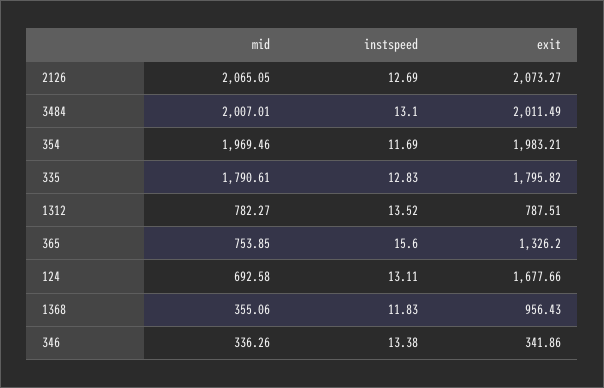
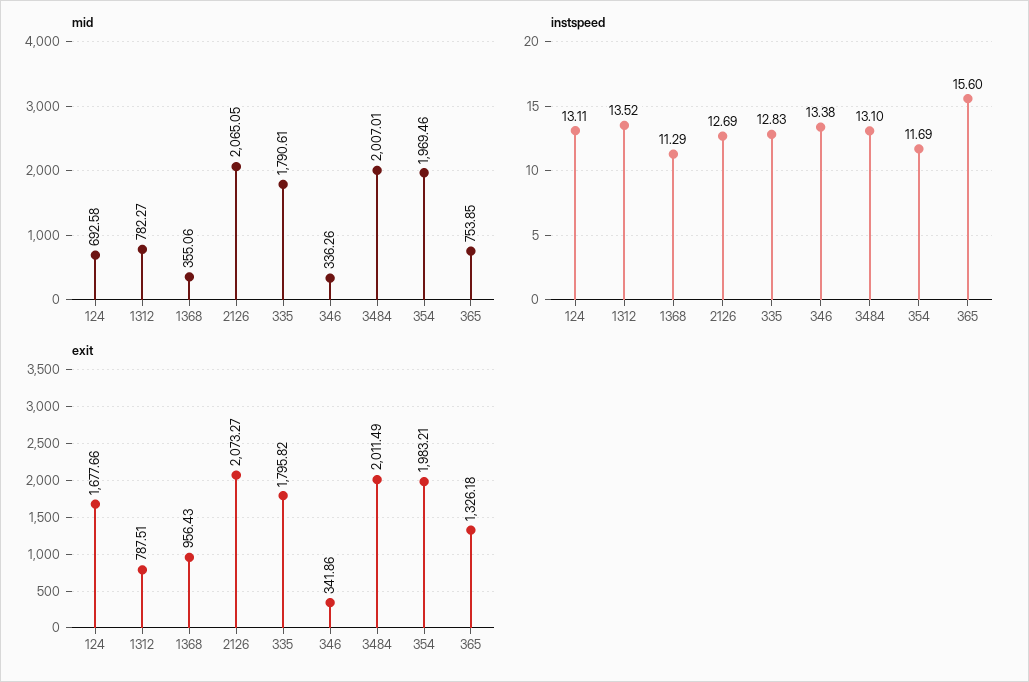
exit, 365: 1326.2 -> 1326.18
instspeed, 1368: 11.83 -> 11.29

